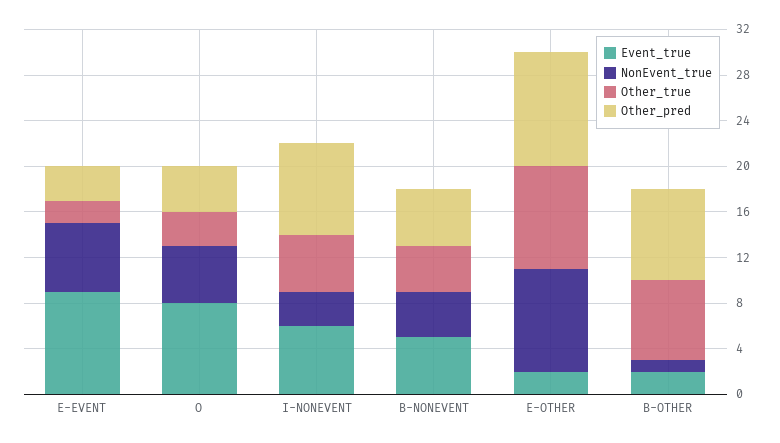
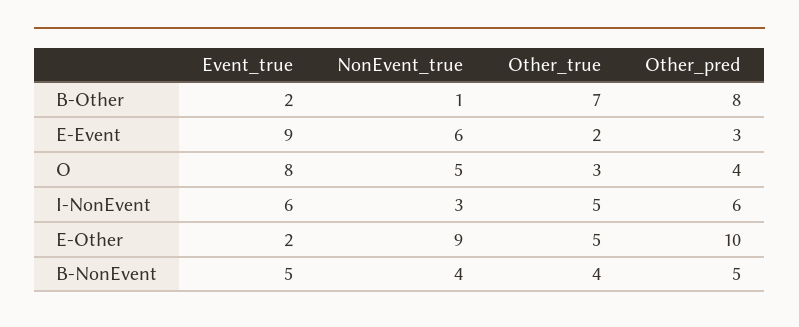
Other_pred, I-NONEVENT: 8 -> 6
Other_true, E-OTHER: 9 -> 5

